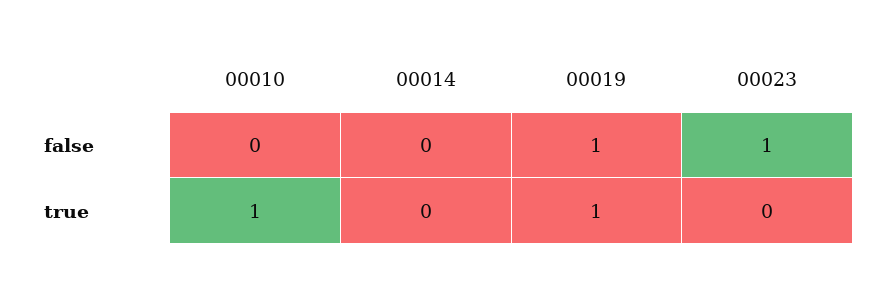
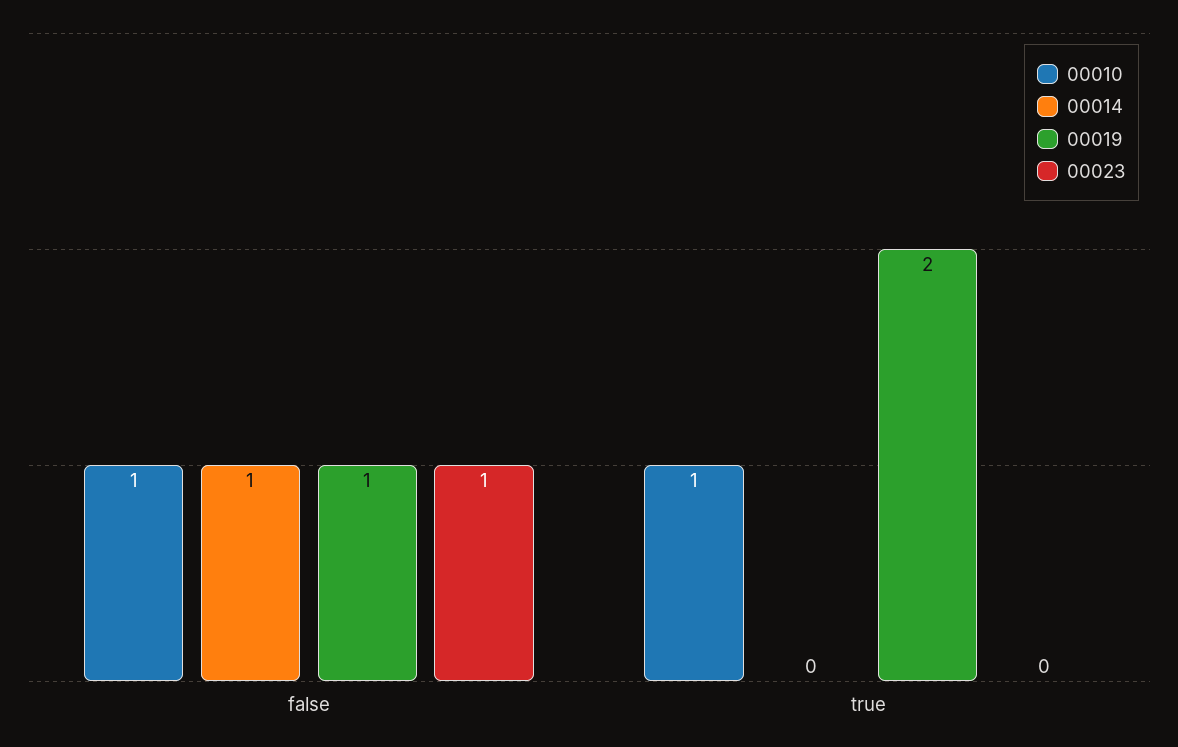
00010, false: 0 -> 1
00014, false: 0 -> 1
00019, true: 1 -> 2

